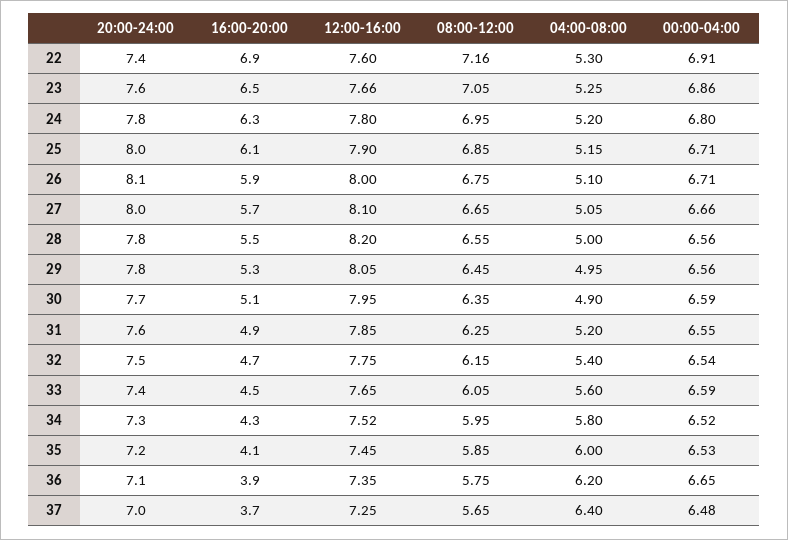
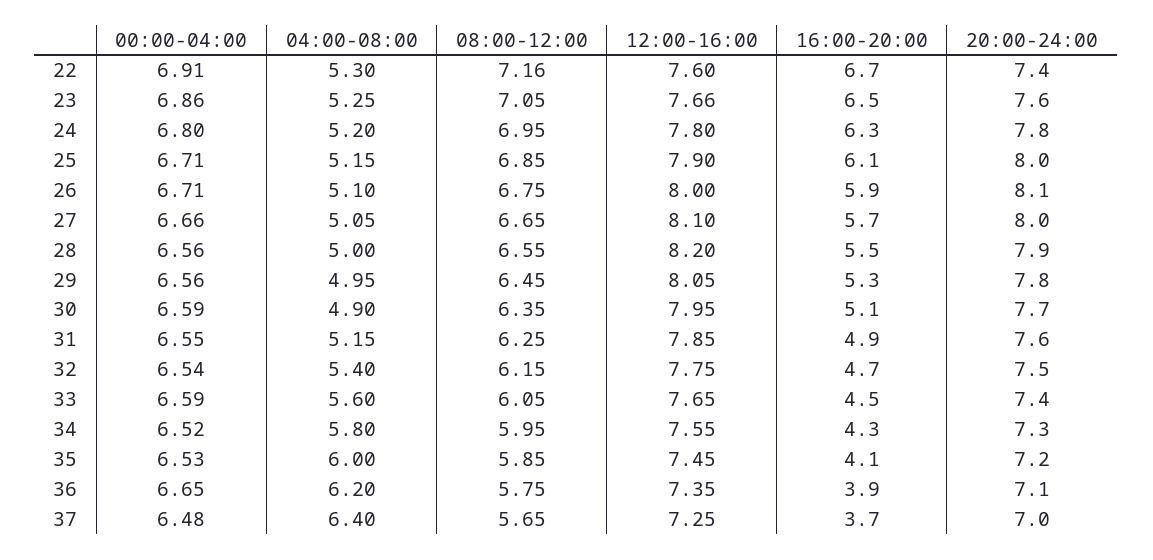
16:00-20:00, 22: 6.9 -> 6.7
20:00-24:00, 28: 7.8 -> 7.9
04:00-08:00, 31: 5.2 -> 5.15
12:00-16:00, 34: 7.52 -> 7.55

